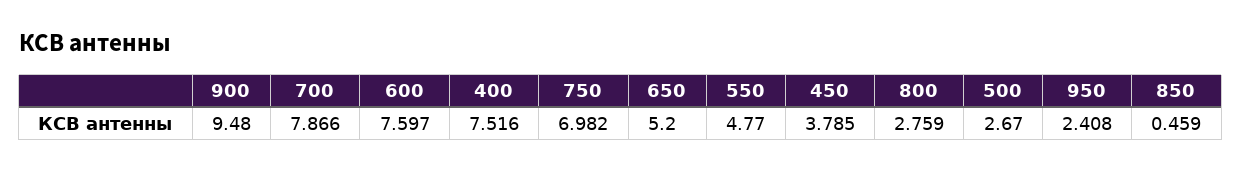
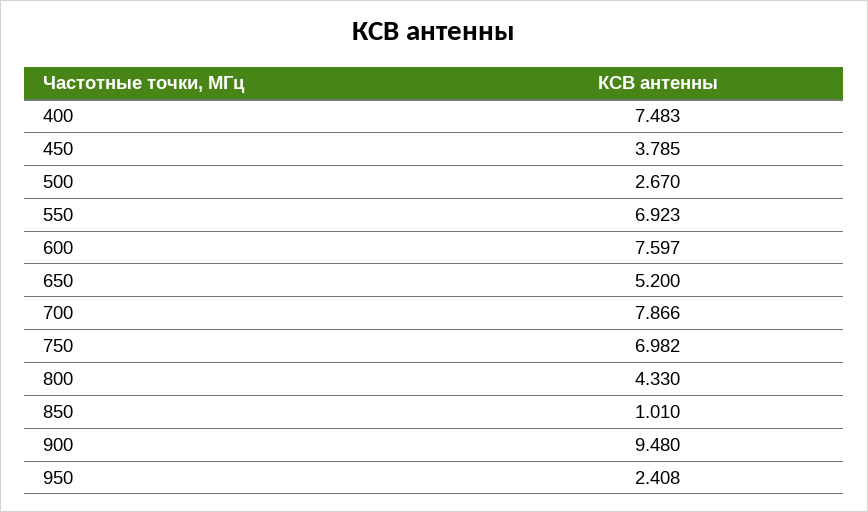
400: 7.516 -> 7.483
550: 4.77 -> 6.923
800: 2.759 -> 4.33
850: 0.459 -> 1.01

